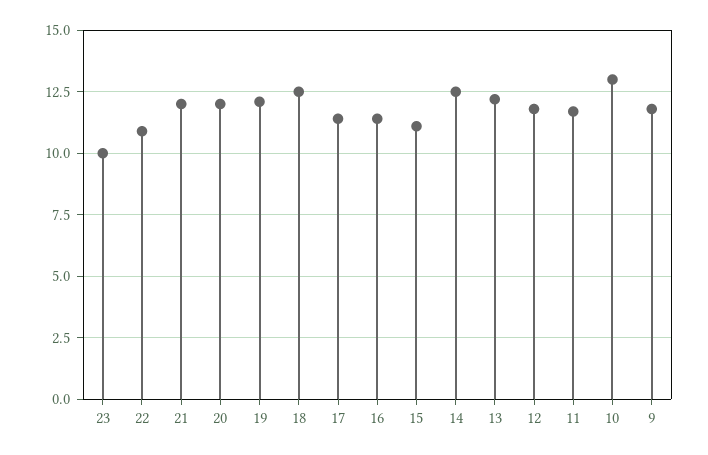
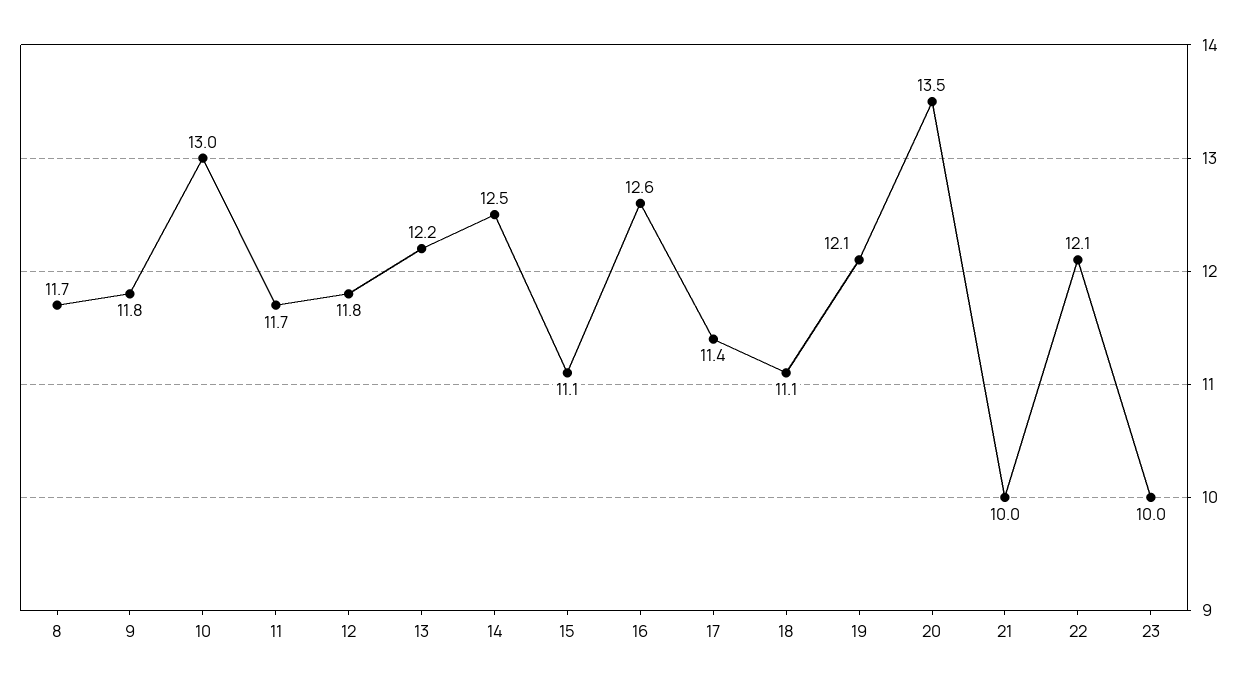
22: 11 -> 12.1
21: 12 -> 10
20: 12 -> 13.5
18: 12.5 -> 11.1
16: 11.5 -> 12.6
8: none -> 11.7

